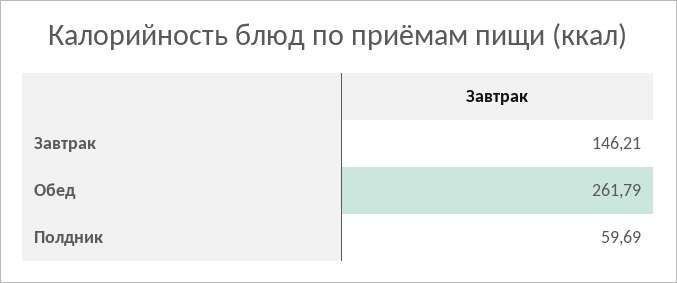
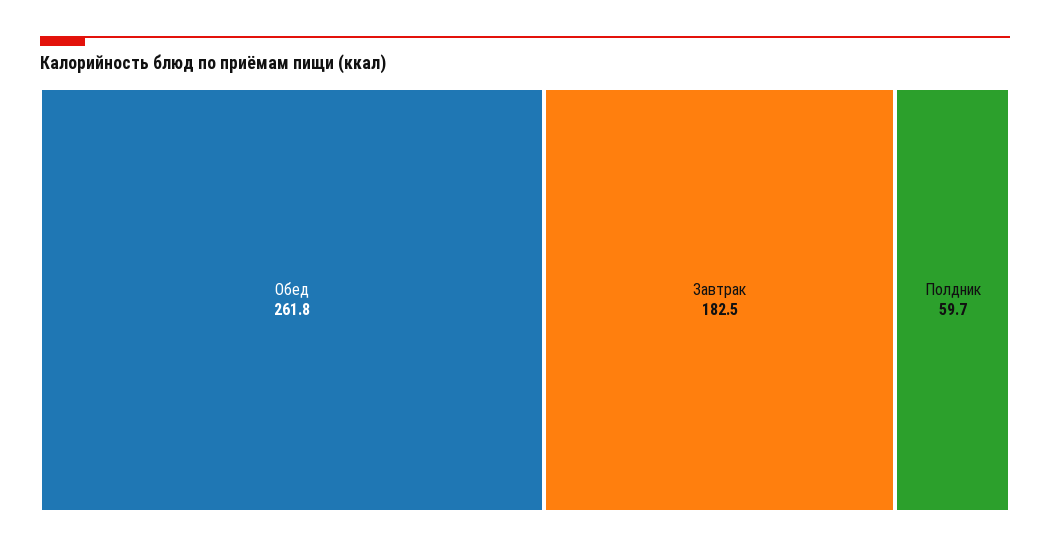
Завтрак: 146.21 -> 182.5

